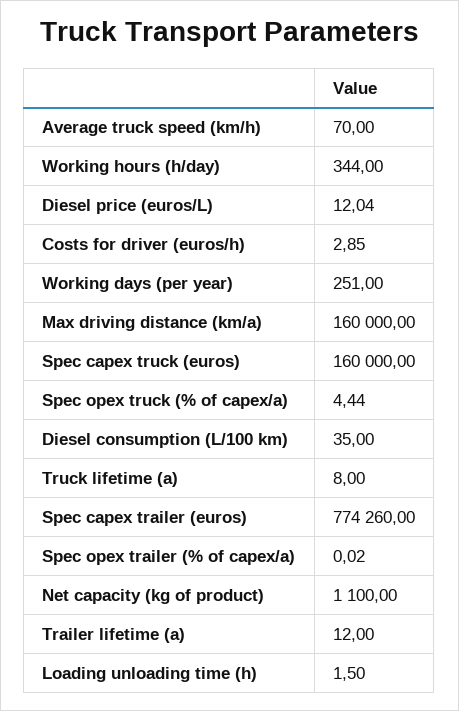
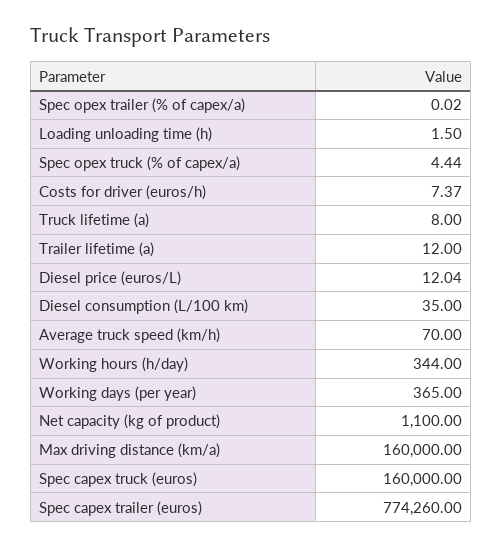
Costs for driver (euros/h): 2.85 -> 7.37
Working days (per year): 251 -> 365

